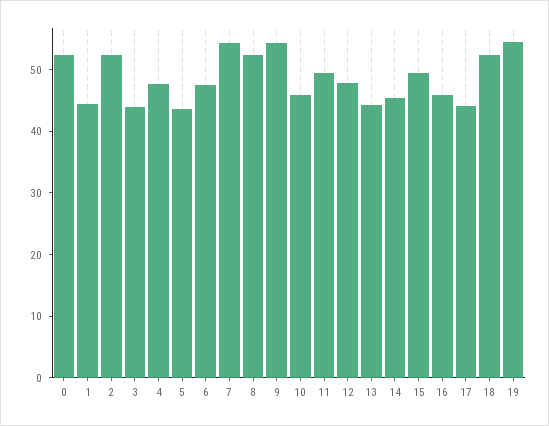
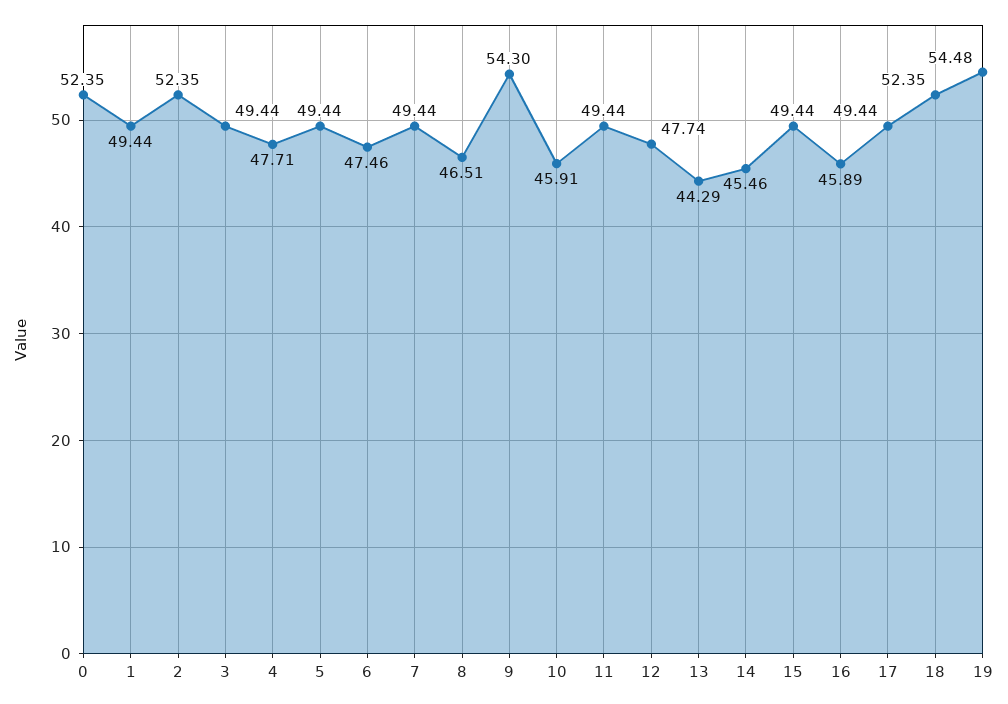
1: 44 -> 49.44
3: 44 -> 49.44
5: 44 -> 49.44
7: 54 -> 49.44
8: 52 -> 46.51
17: 44 -> 49.44

